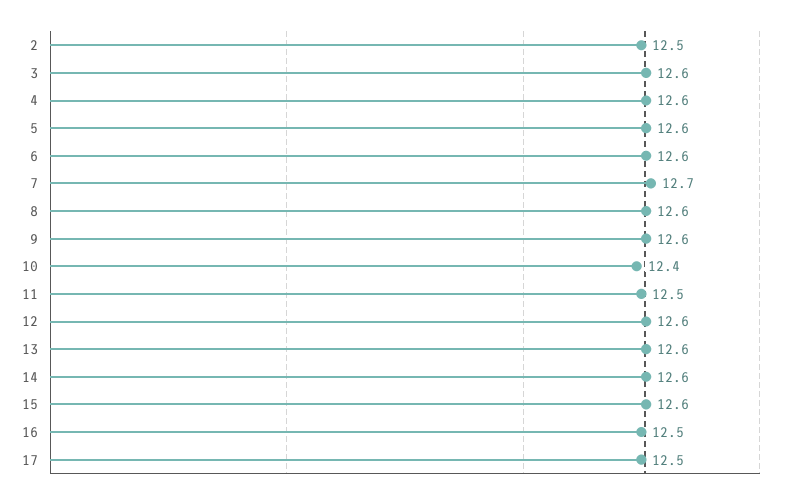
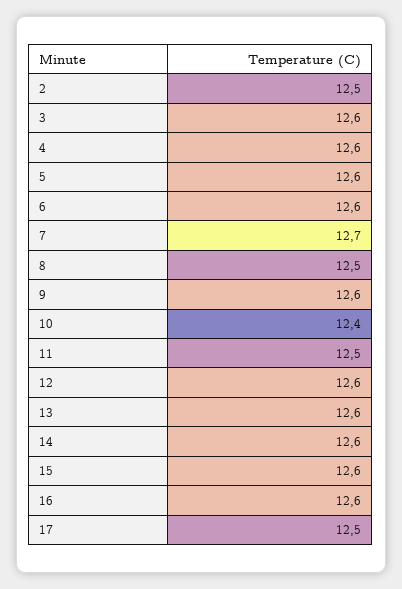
8: 12.6 -> 12.5
16: 12.5 -> 12.6

